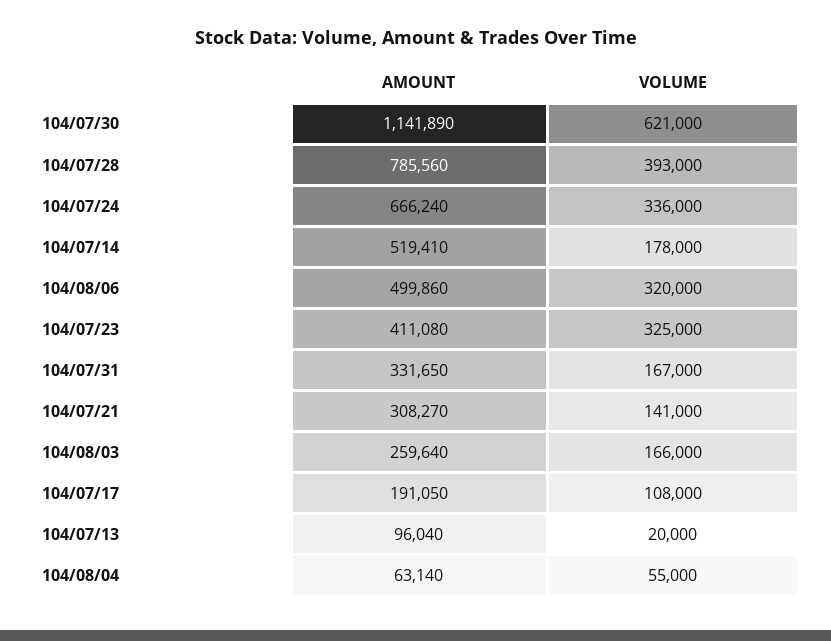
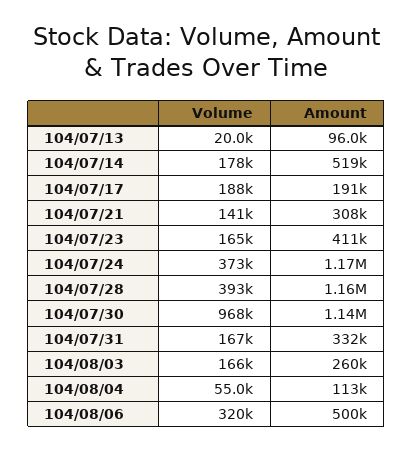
VOLUME, 104/07/30: 621000 -> 968000
AMOUNT, 104/07/28: 785560 -> 1160000
AMOUNT, 104/07/24: 666240 -> 1170000
VOLUME, 104/07/24: 336000 -> 373000
VOLUME, 104/07/23: 325000 -> 165000
VOLUME, 104/07/17: 108000 -> 188000
AMOUNT, 104/08/04: 63140 -> 113000

